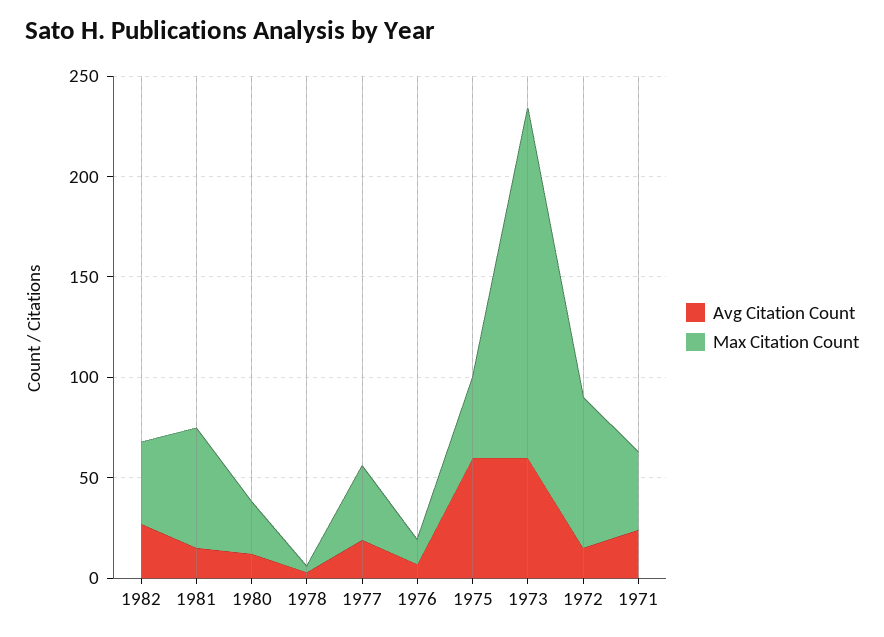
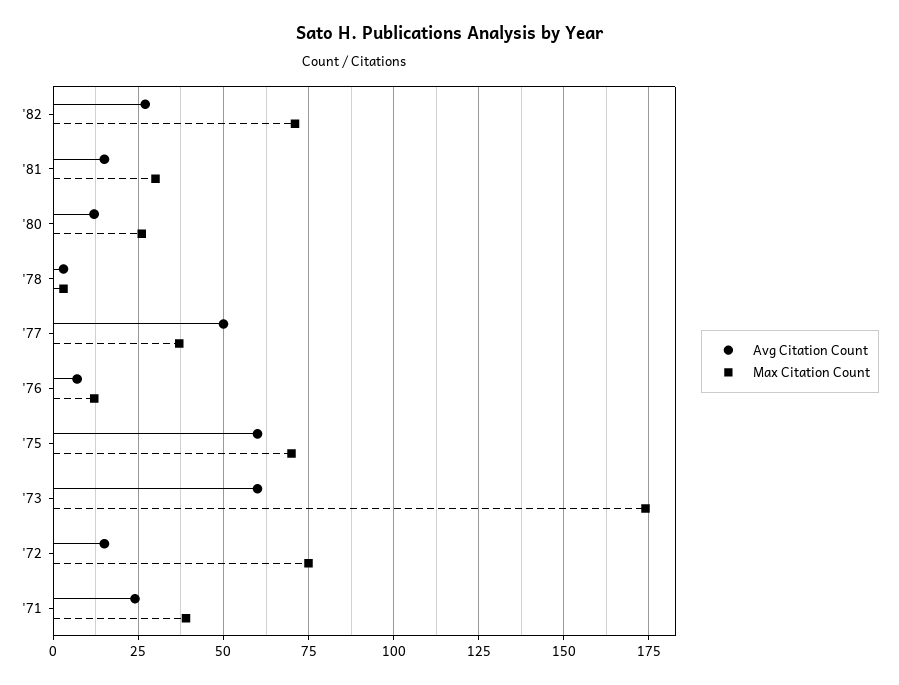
Max Citation Count, 1982: 40 -> 70
Max Citation Count, 1981: 60 -> 30
Avg Citation Count, 1977: 20 -> 50
Max Citation Count, 1975: 40 -> 70

